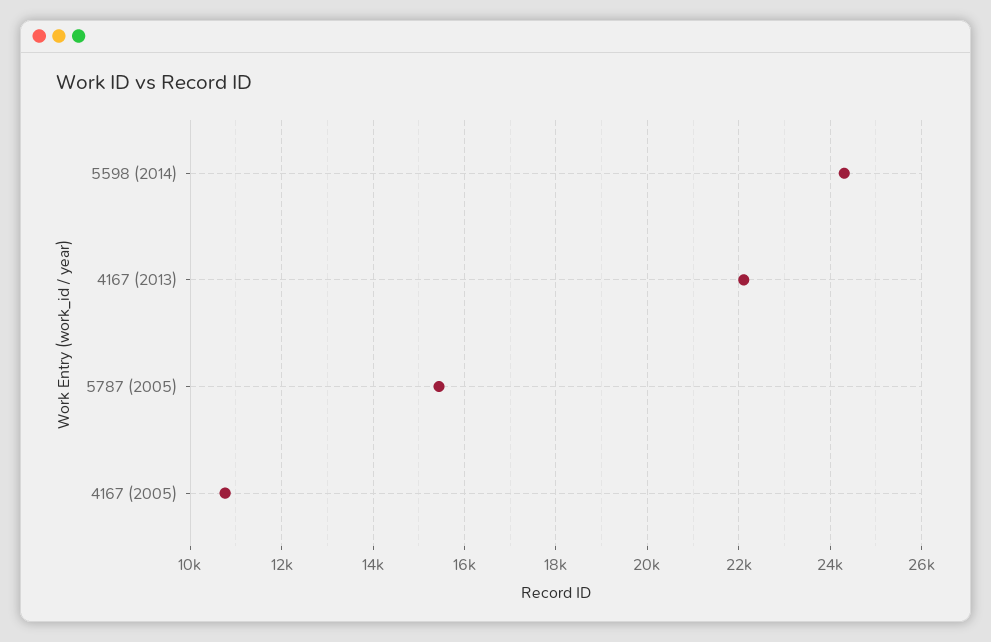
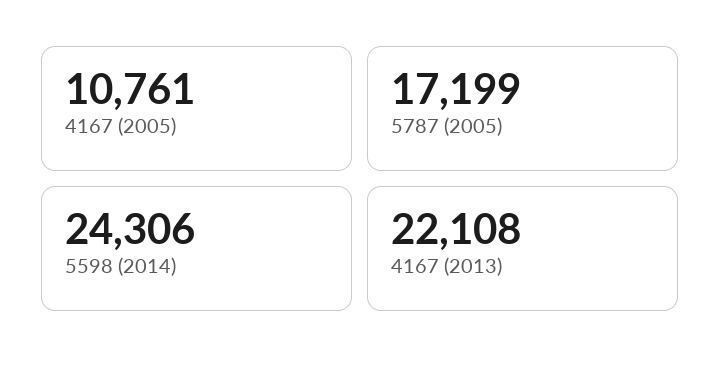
5787 (2005): 15400 -> 17199

